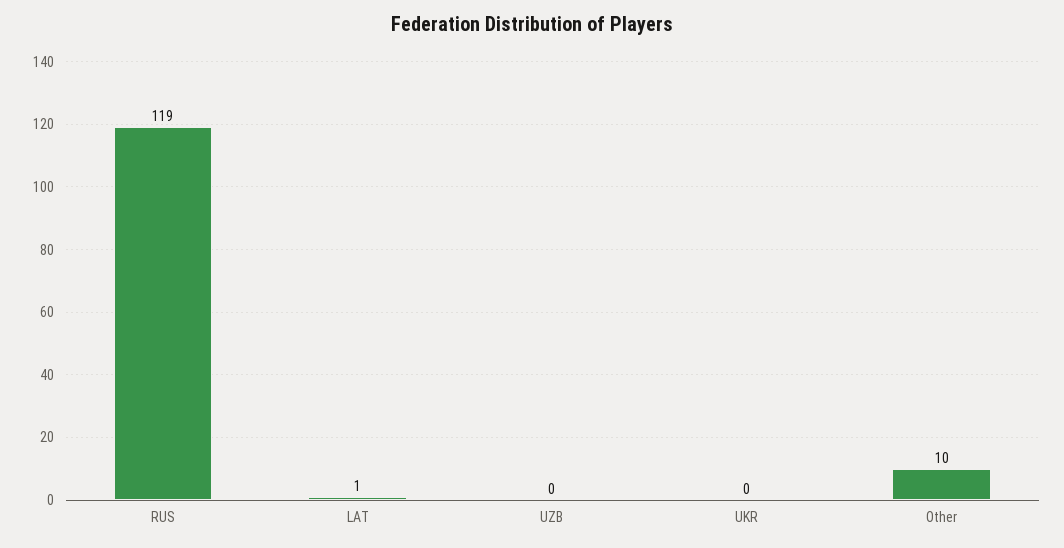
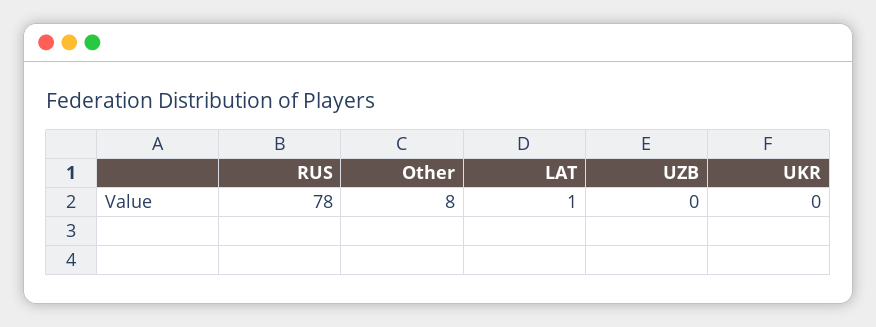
RUS: 119 -> 78
Other: 10 -> 8

